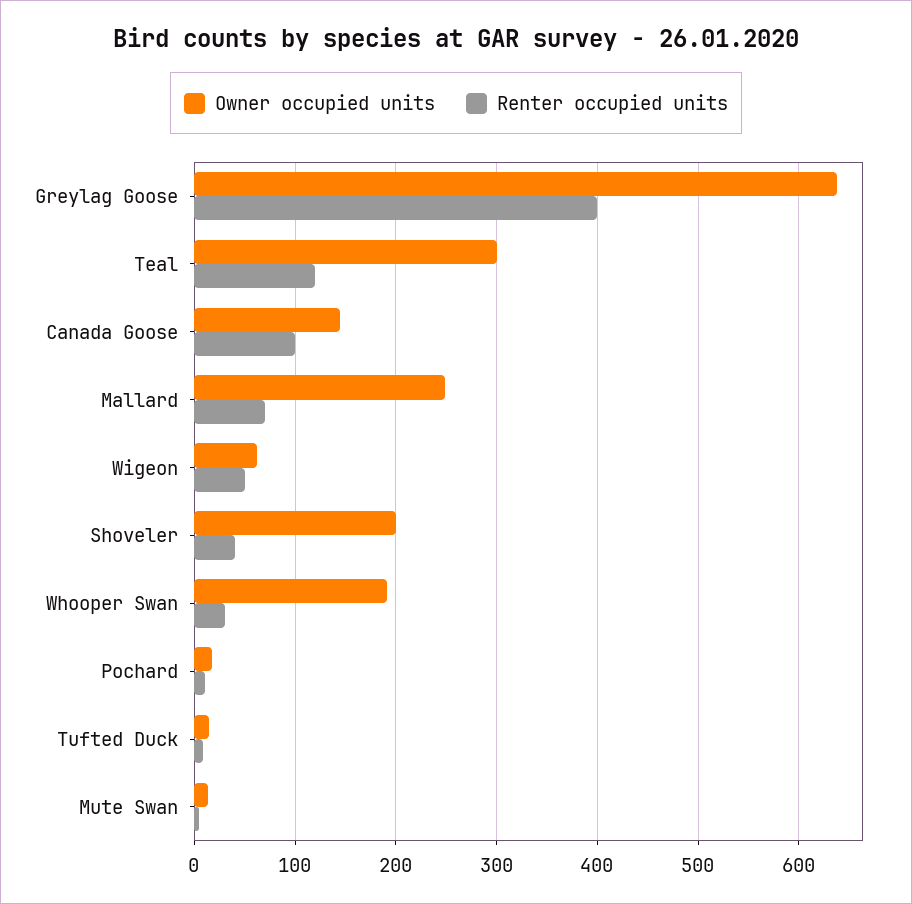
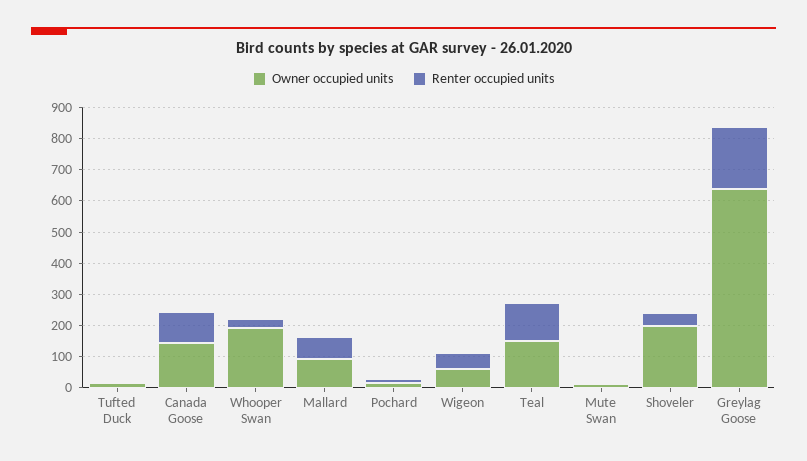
Renter occupied units, Greylag Goose: 400 -> 200
Owner occupied units, Teal: 300 -> 150
Owner occupied units, Mallard: 250 -> 100

